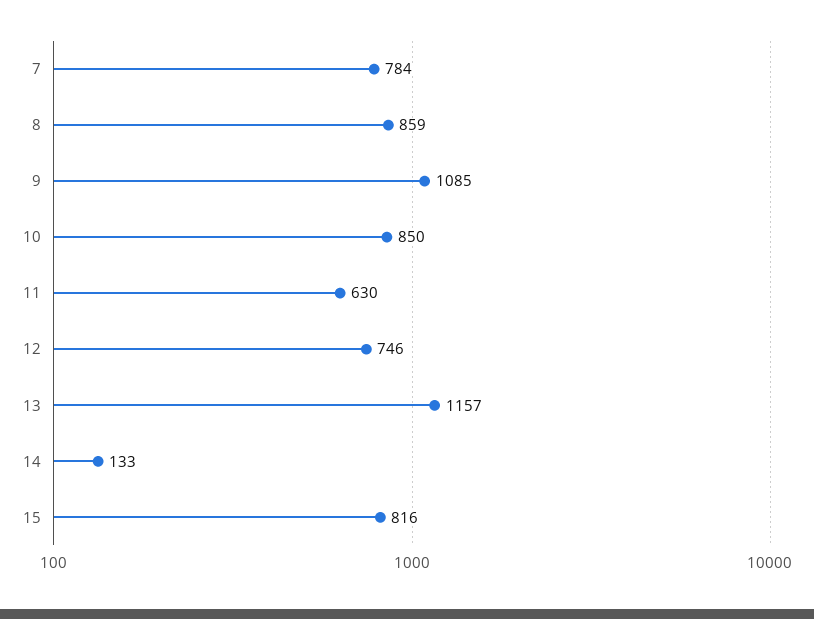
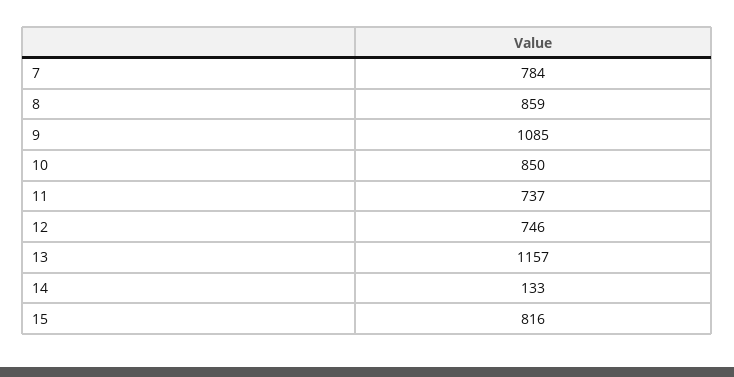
11: 630 -> 737

